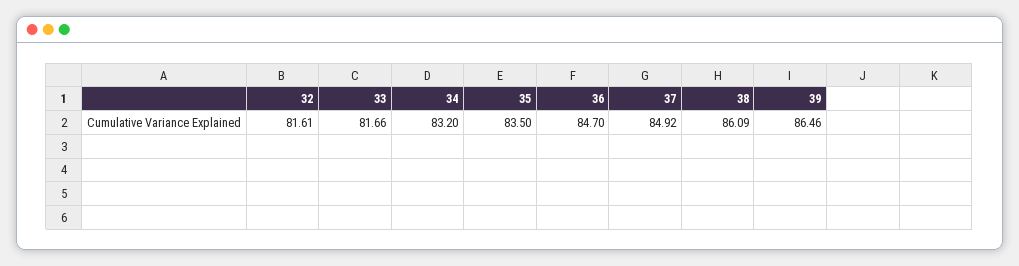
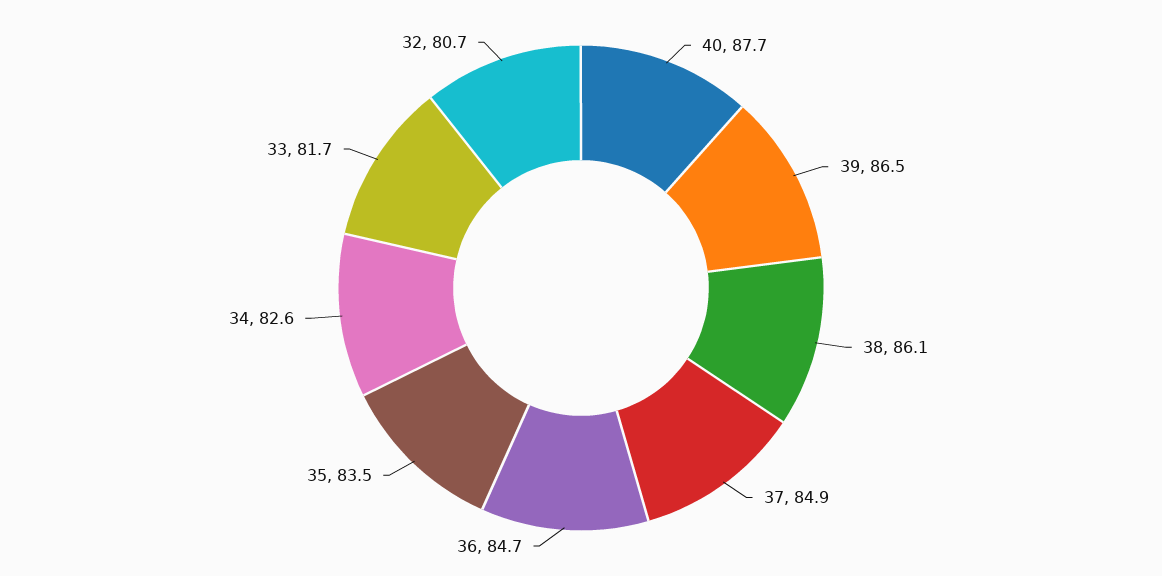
32: 81.61 -> 80.7
34: 83.2 -> 82.6
40: none -> 87.7

